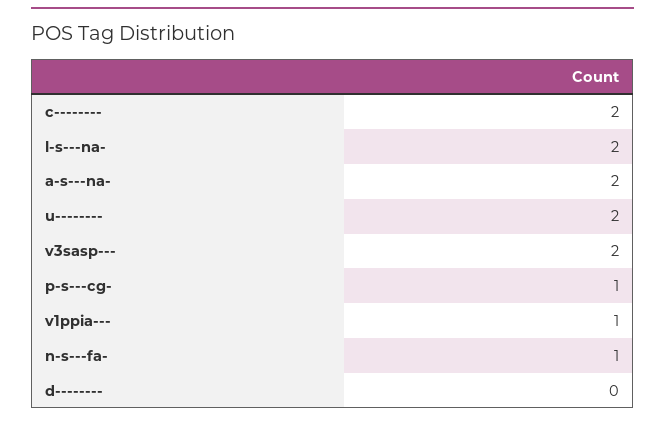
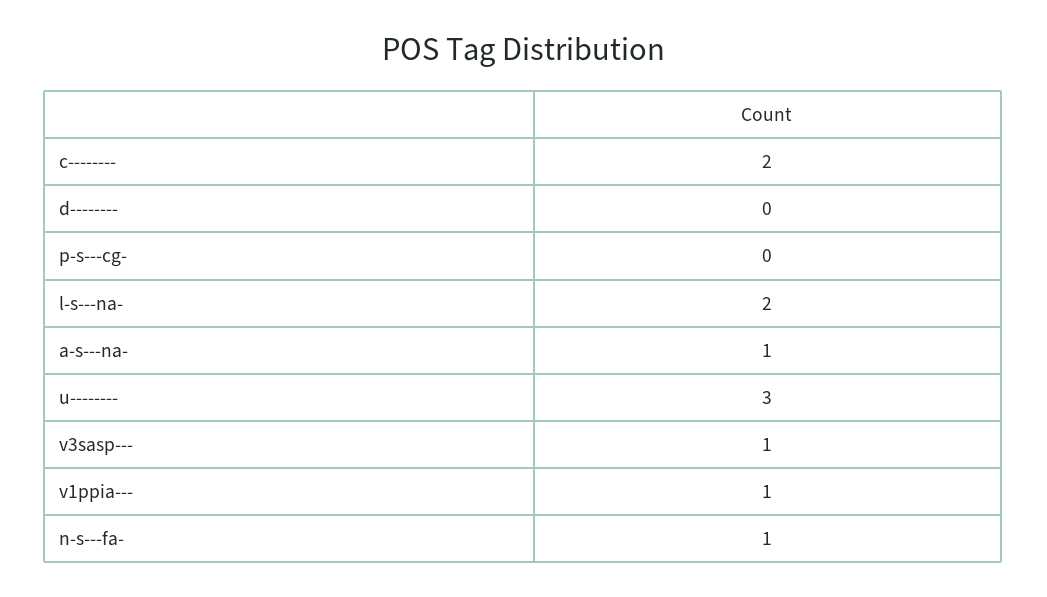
a-s---na-: 2 -> 1
u--------: 2 -> 3
v3sasp---: 2 -> 1
p-s---cg-: 1 -> 0

